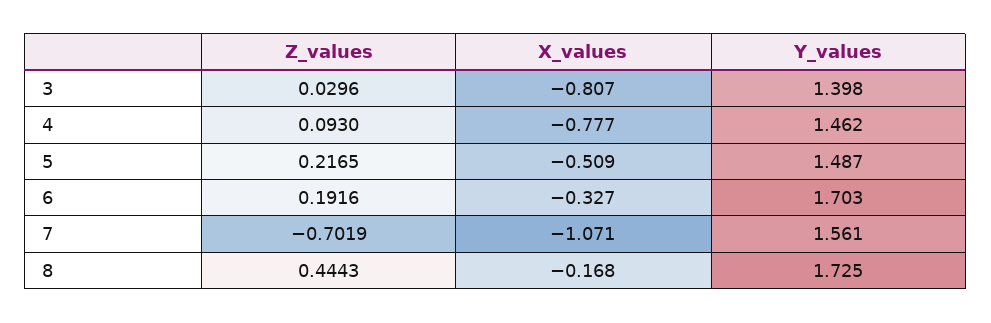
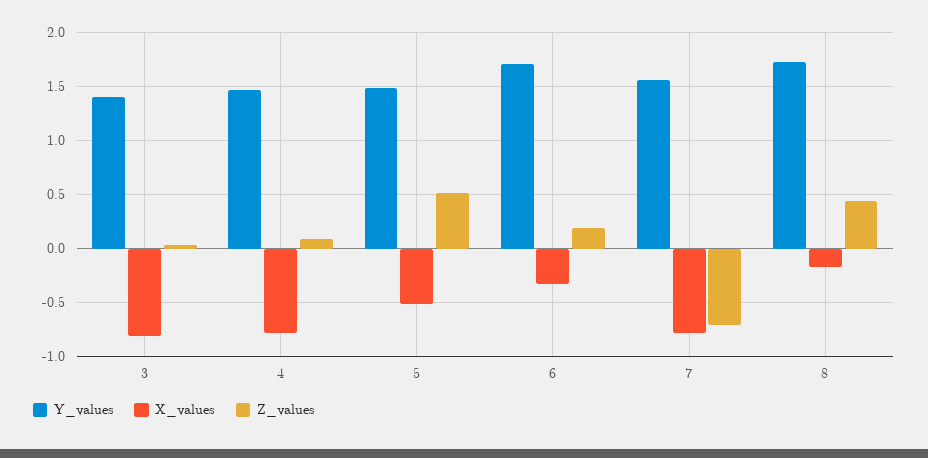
Z_values, 5: 0.2165 -> 0.5
X_values, 7: -1.071 -> -0.8

